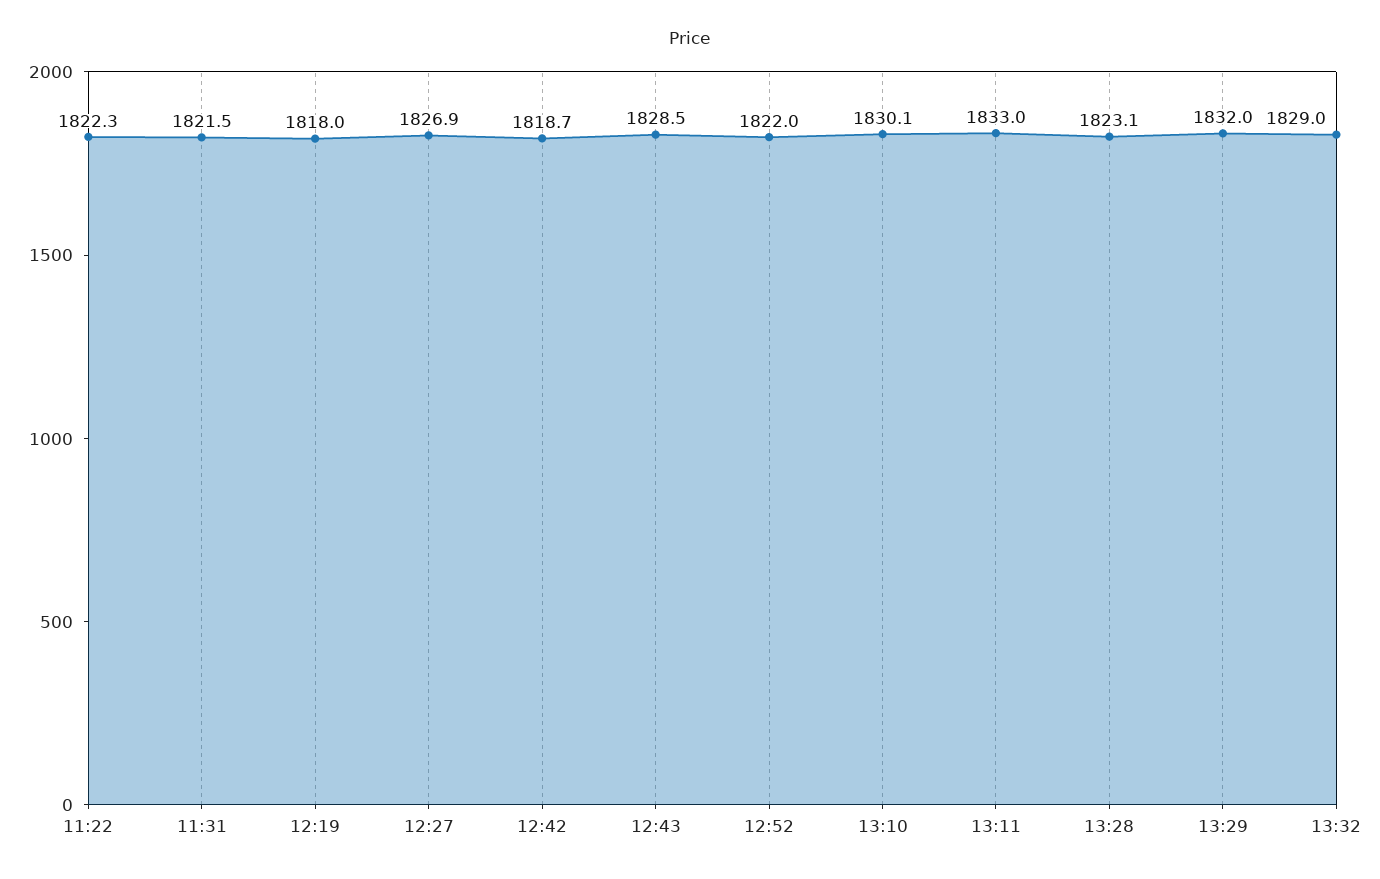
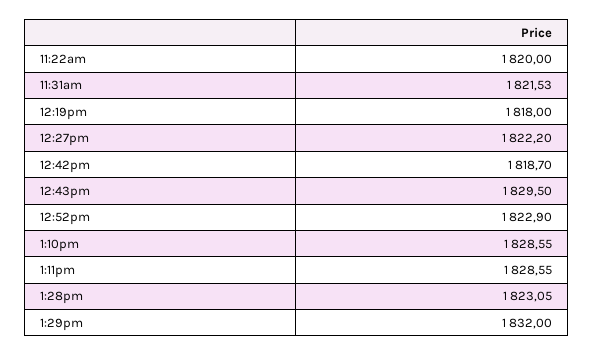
11:22: 1822.3 -> 1820
12:27: 1826.9 -> 1822.2
12:43: 1828.5 -> 1829.5
12:52: 1822 -> 1822.9
13:10: 1830.1 -> 1828.55
13:11: 1833 -> 1828.55
13:32: 1829 -> none

